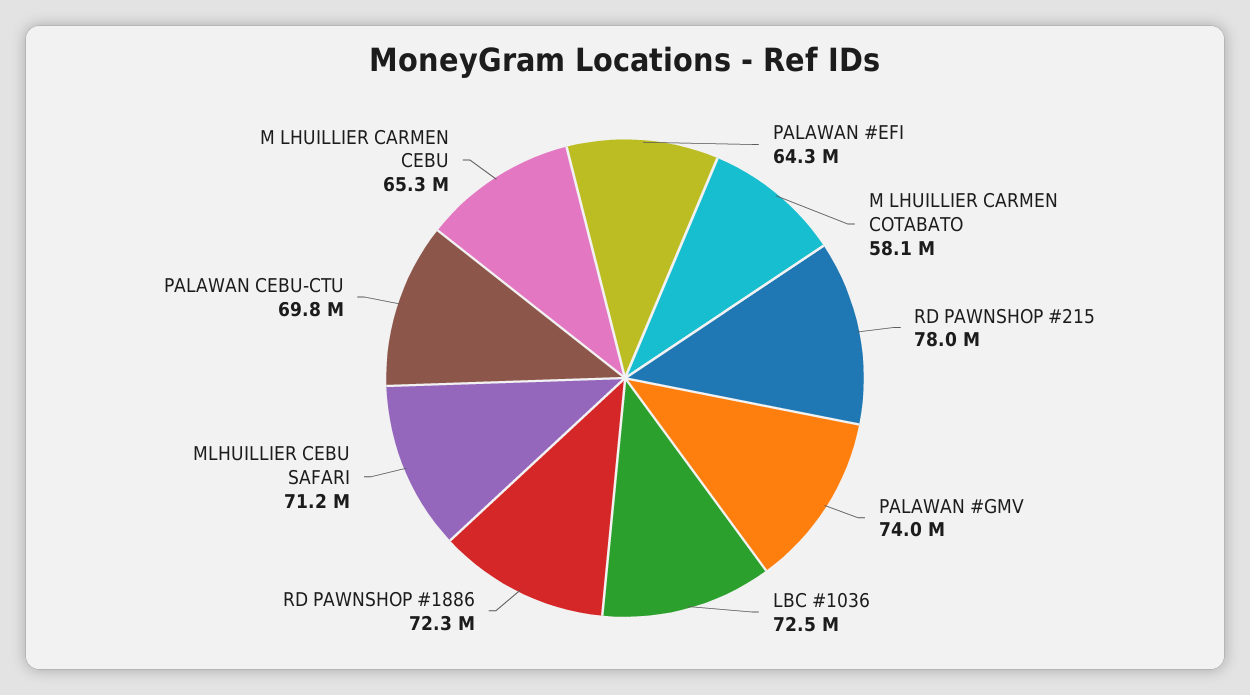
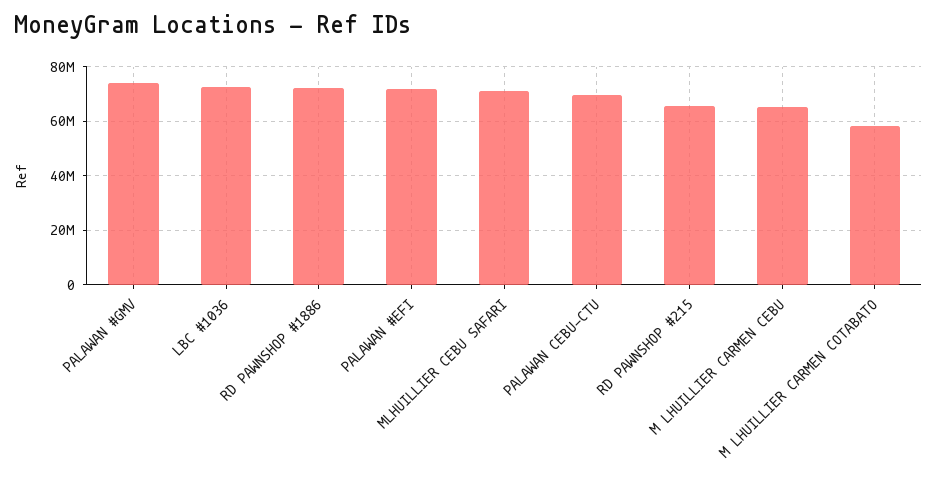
PALAWAN #EFI: 64300000 -> 72500000
RD PAWNSHOP #215: 78000000 -> 65000000

